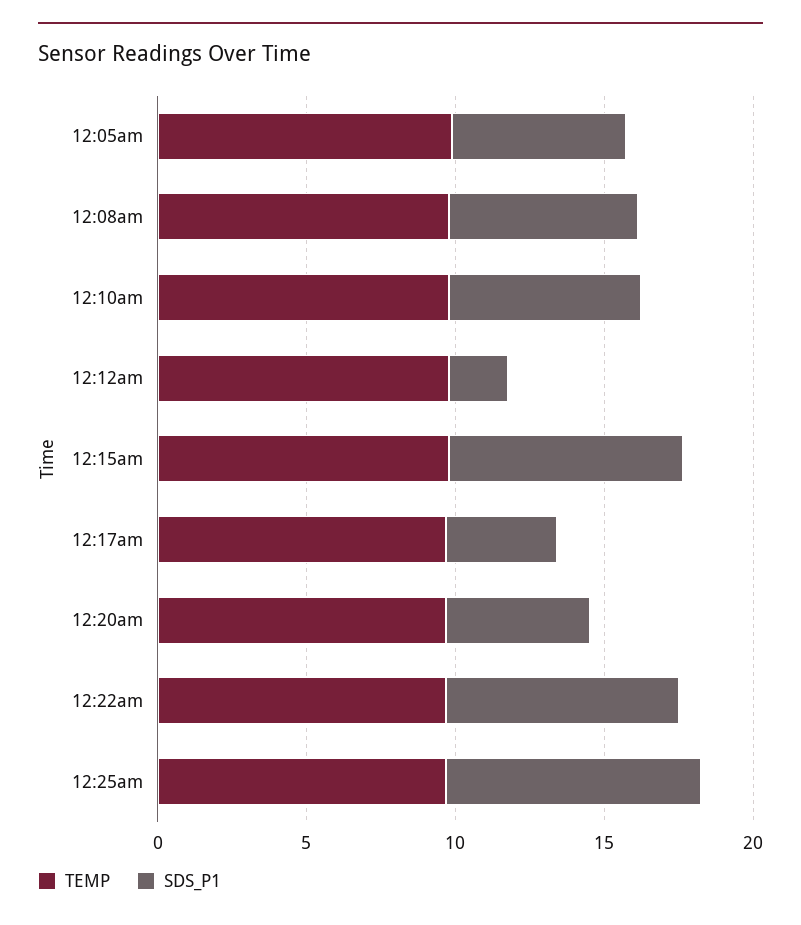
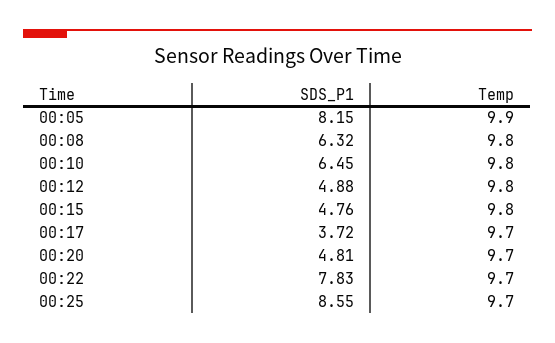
SDS_P1, 12:05am: 6 -> 8.15
SDS_P1, 12:12am: 2 -> 4.88
SDS_P1, 12:15am: 8 -> 4.76

